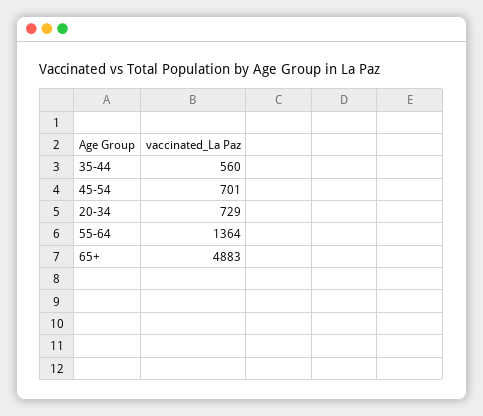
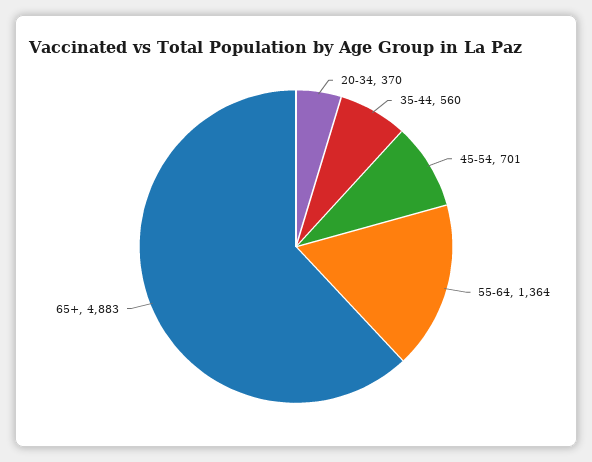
20-34: 729 -> 370

